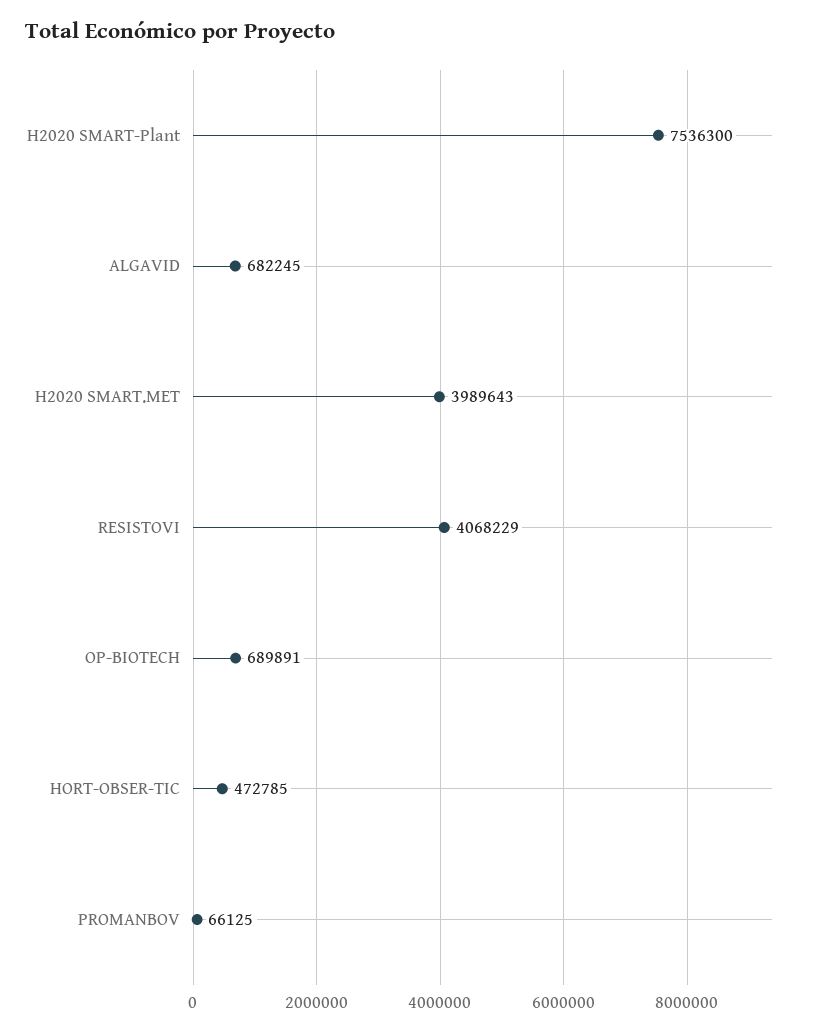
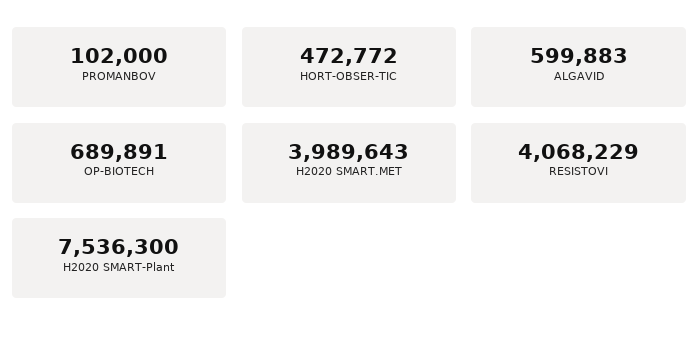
ALGAVID: 682245 -> 599883
HORT-OBSER-TIC: 472785 -> 472772
PROMANBOV: 66125 -> 102000

